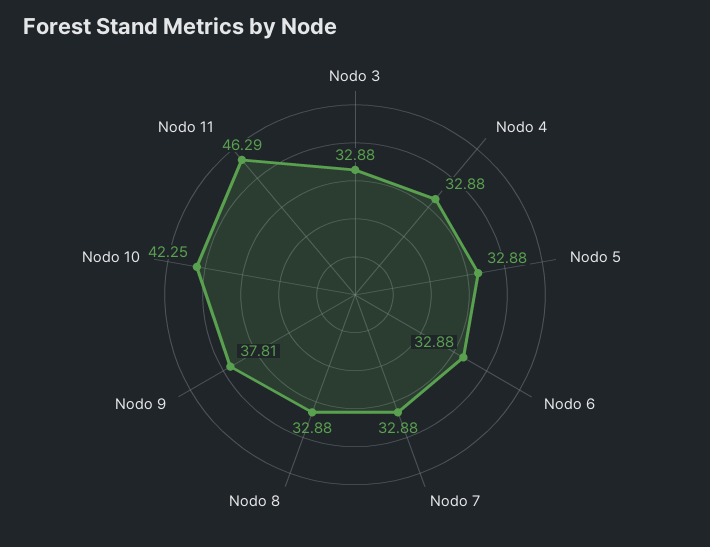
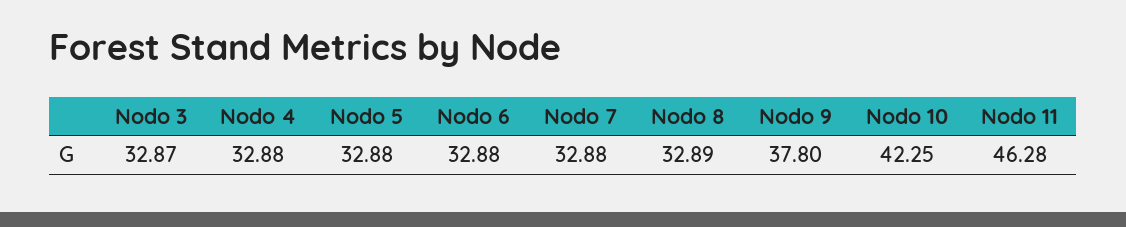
Nodo 3: 32.88 -> 32.87
Nodo 8: 32.88 -> 32.89
Nodo 9: 37.81 -> 37.8
Nodo 11: 46.29 -> 46.28

